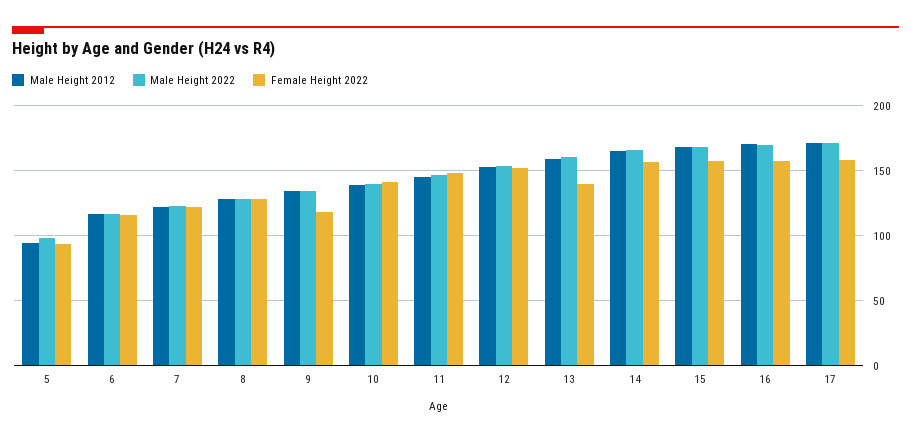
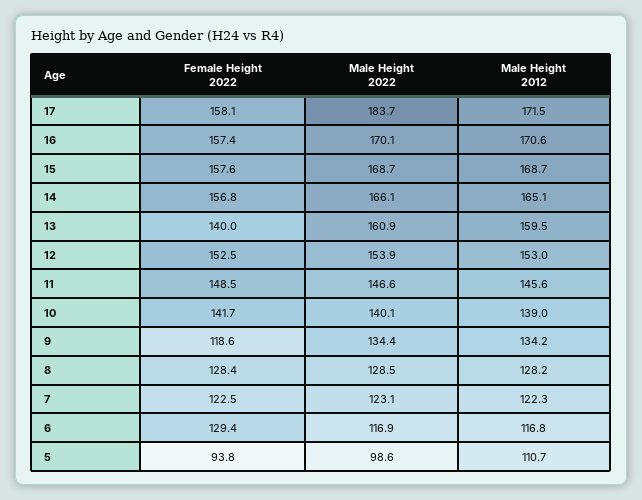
Male Height 2012, 5: 95 -> 110.7
Female Height 2022, 6: 115 -> 129.4
Male Height 2022, 17: 170 -> 183.7

